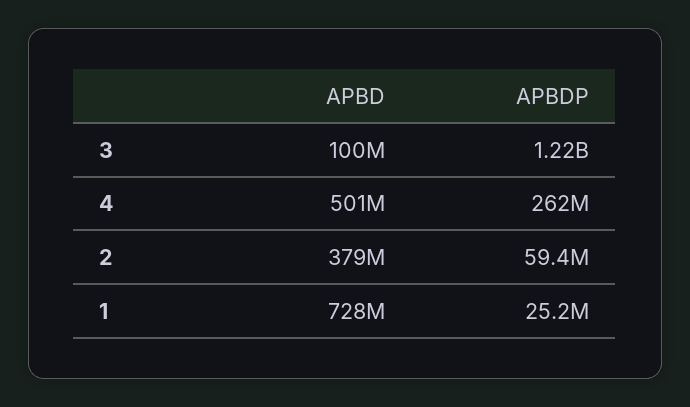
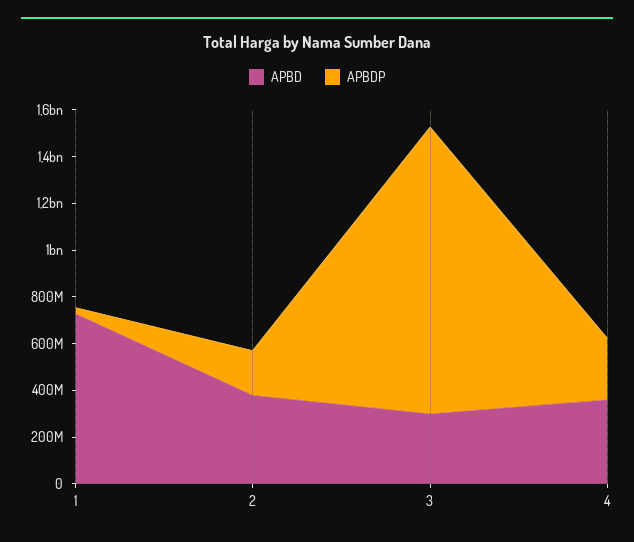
APBD, 3: 100000000 -> 300000000
APBD, 4: 501000000 -> 350000000
APBDP, 2: 59400000 -> 200000000

